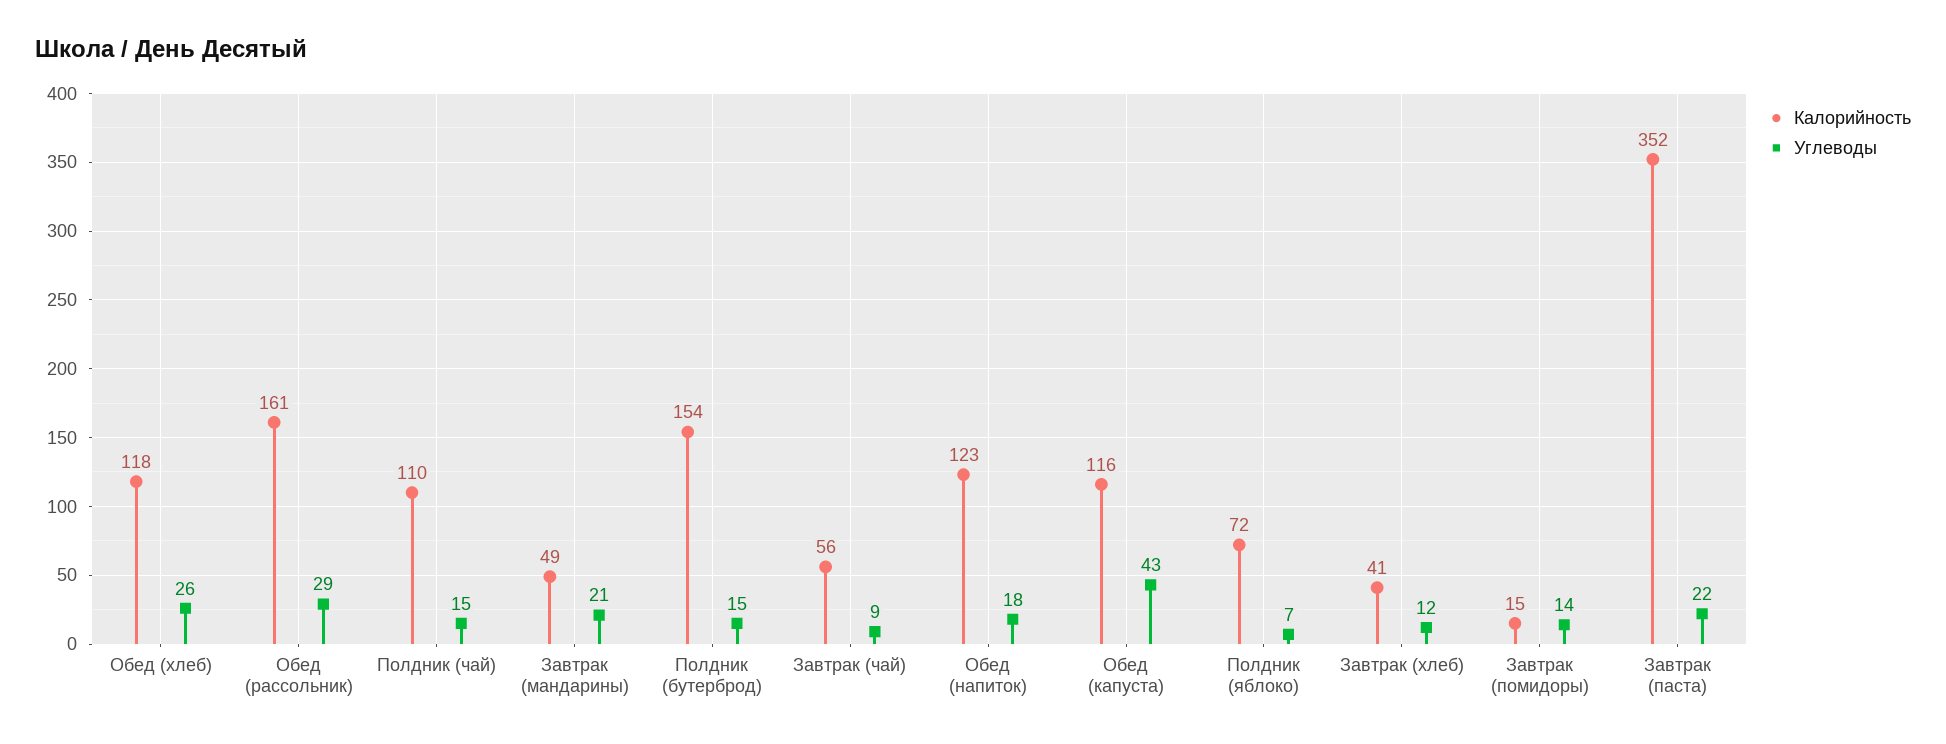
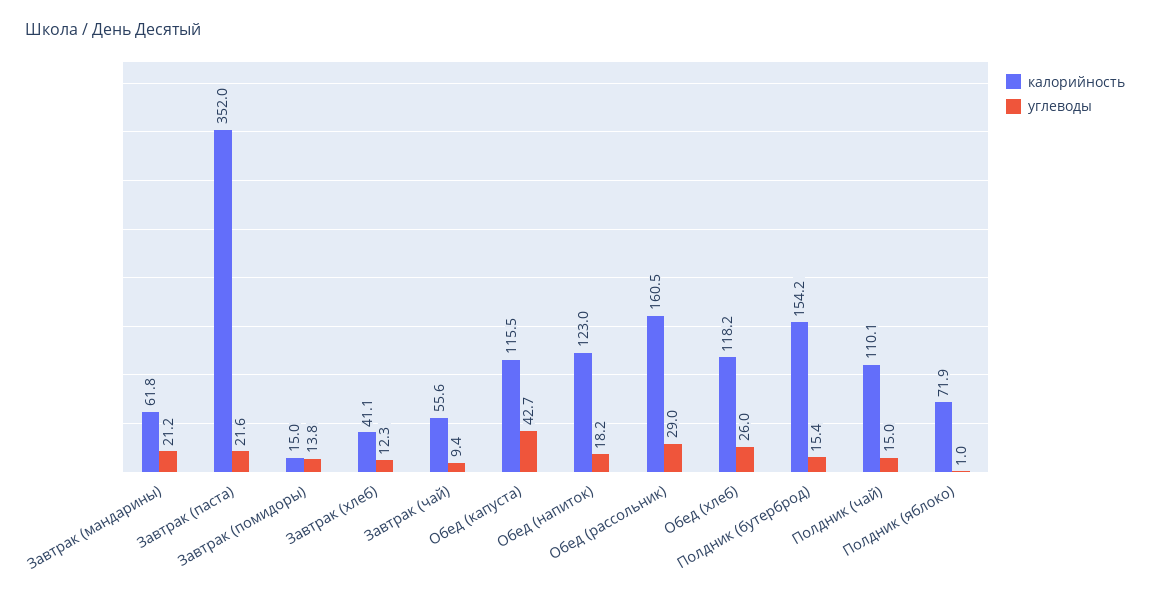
Калорийность, Завтрак (мандарины): 49 -> 61.8
Углеводы, Полдник (яблоко): 7 -> 1

